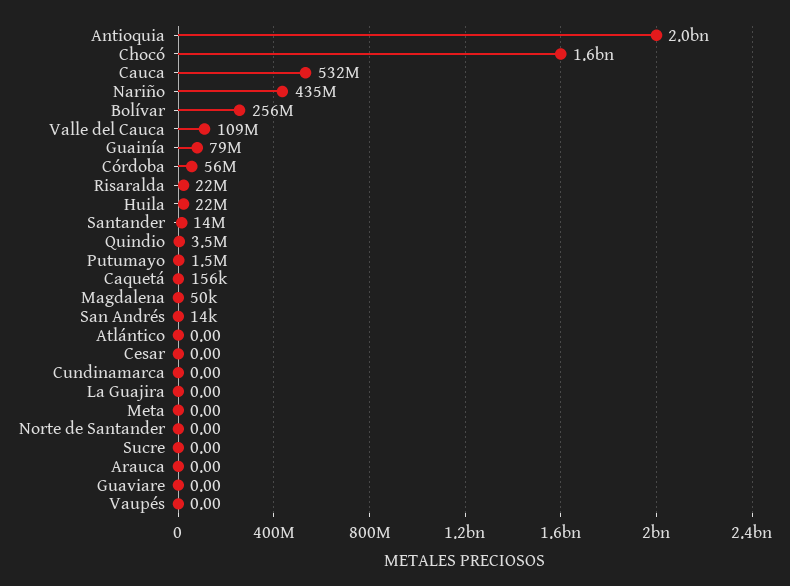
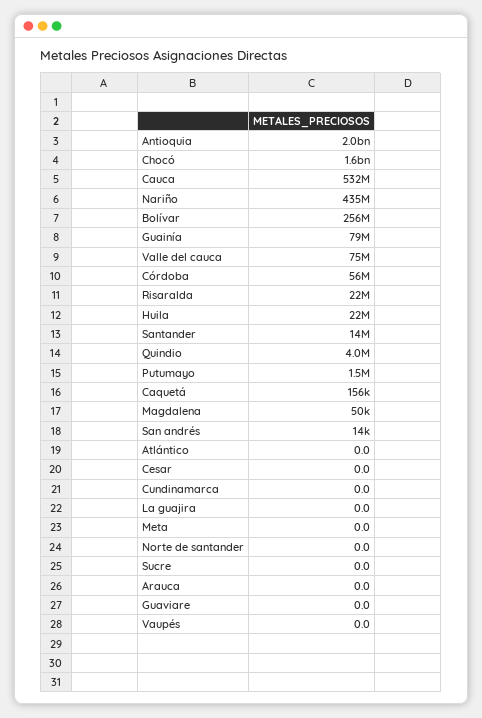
Valle del Cauca: 109000000 -> 75000000
Quindio: 3500000 -> 4000000

